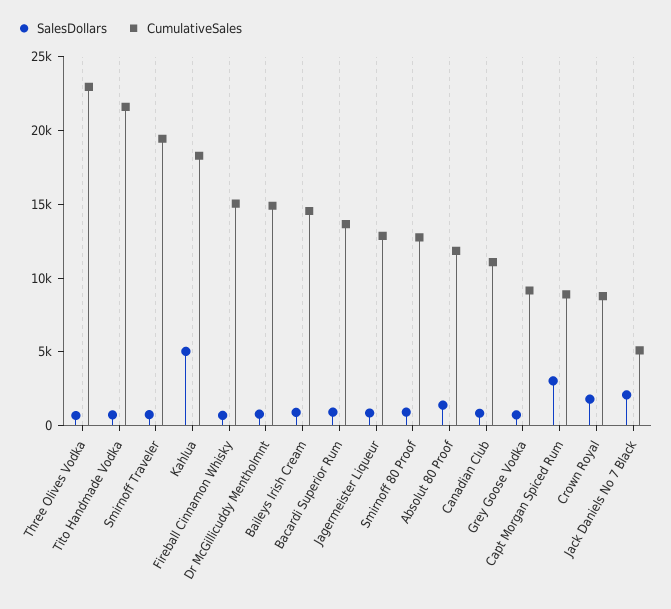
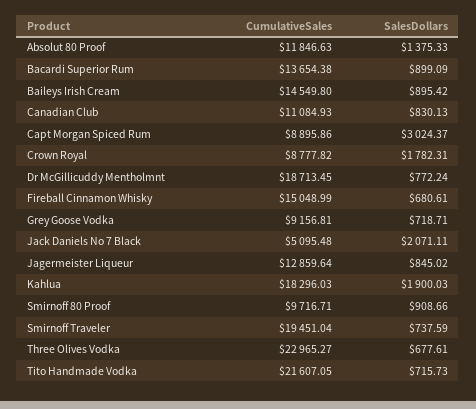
SalesDollars, Kahlua: 5000 -> 1900.03
CumulativeSales, Dr McGillicuddy Mentholmnt: 15000 -> 18713.45
CumulativeSales, Smirnoff 80 Proof: 13000 -> 9716.71

